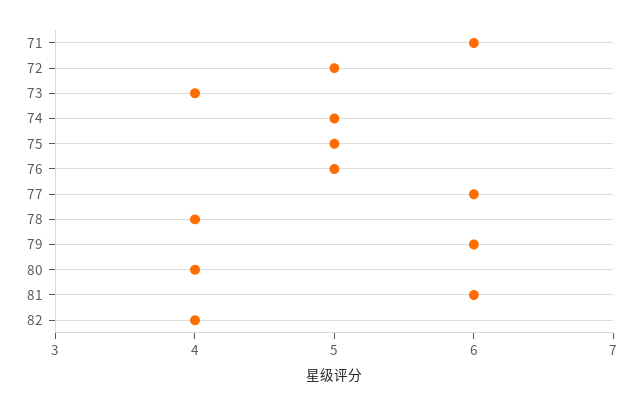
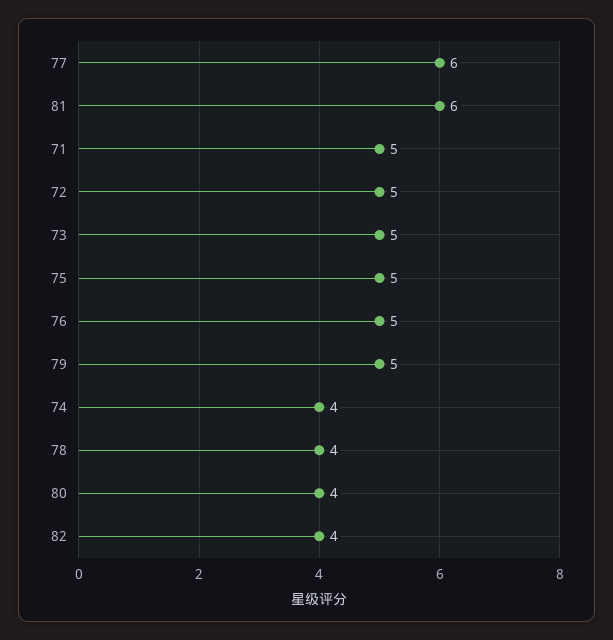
71: 6 -> 5
73: 4 -> 5
74: 5 -> 4
79: 6 -> 5

